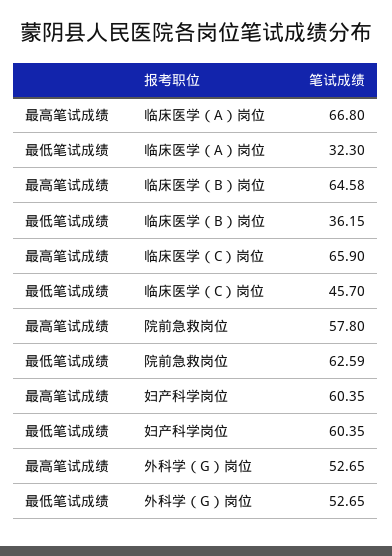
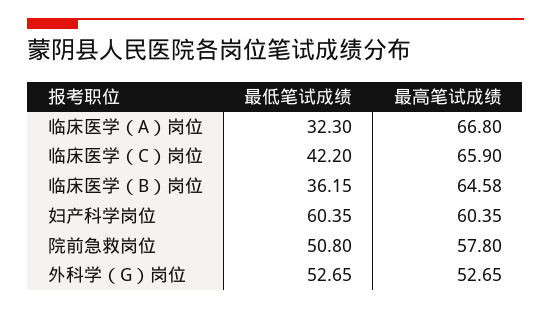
最低笔试成绩, 临床医学（C）岗位: 45.7 -> 42.2
最低笔试成绩, 院前急救岗位: 62.59 -> 50.8

